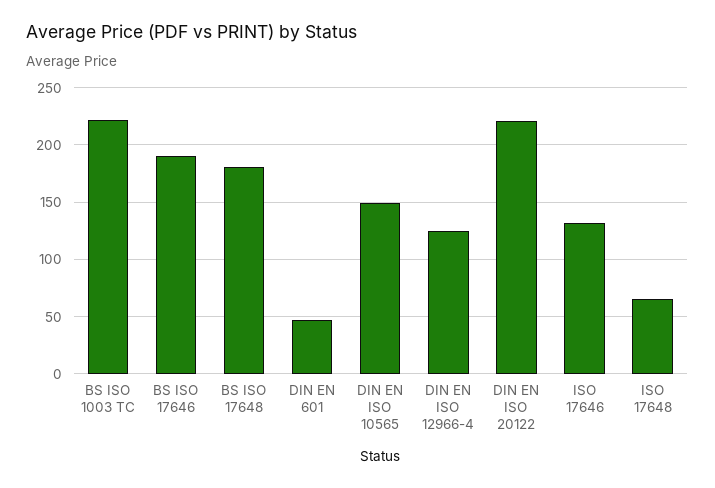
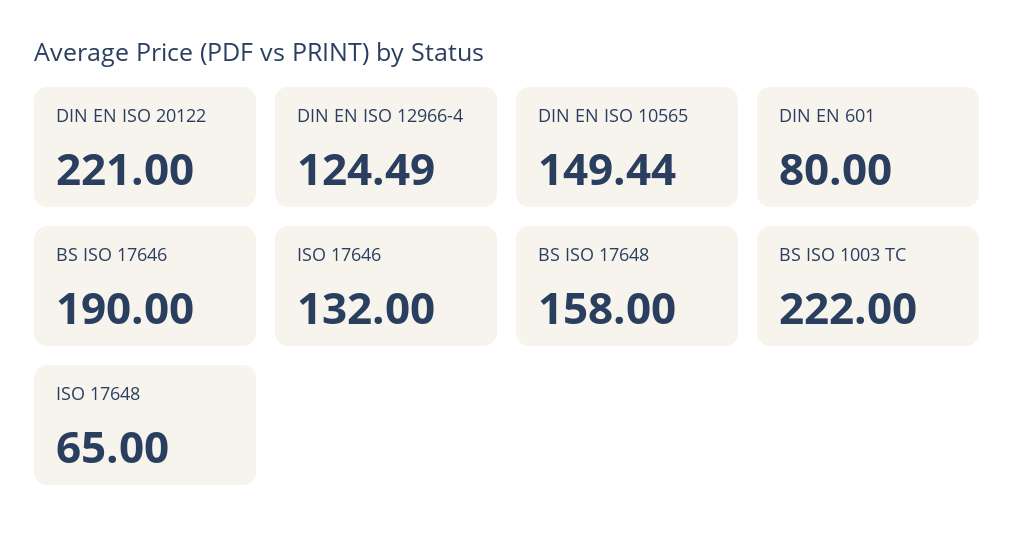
BS ISO 17648: 180 -> 158
DIN EN 601: 50 -> 80

